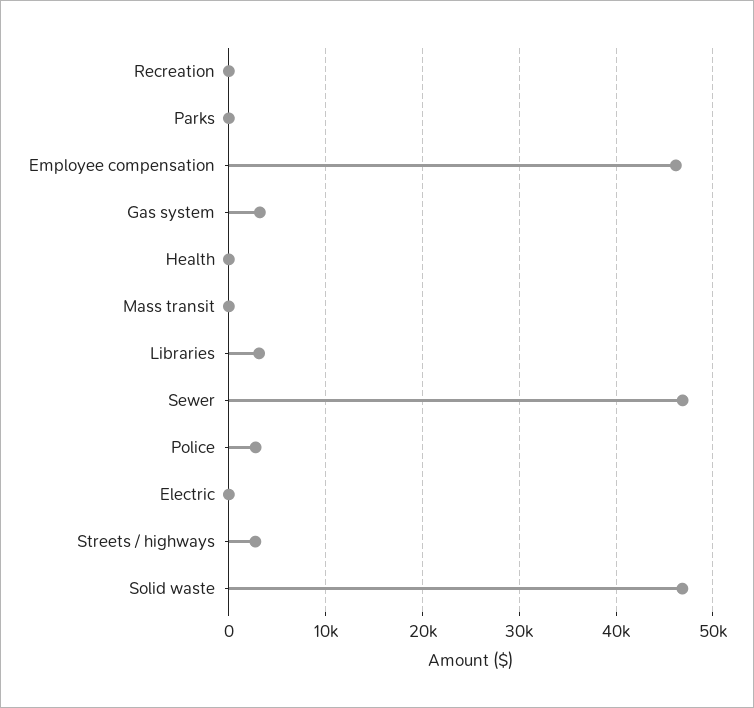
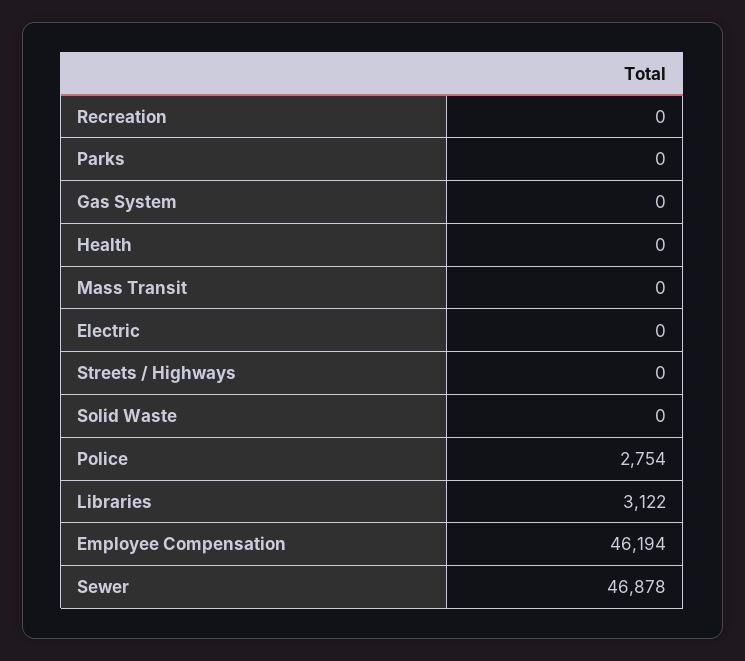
Gas system: 3000 -> 0
Streets / highways: 3000 -> 0
Solid waste: 47000 -> 0

